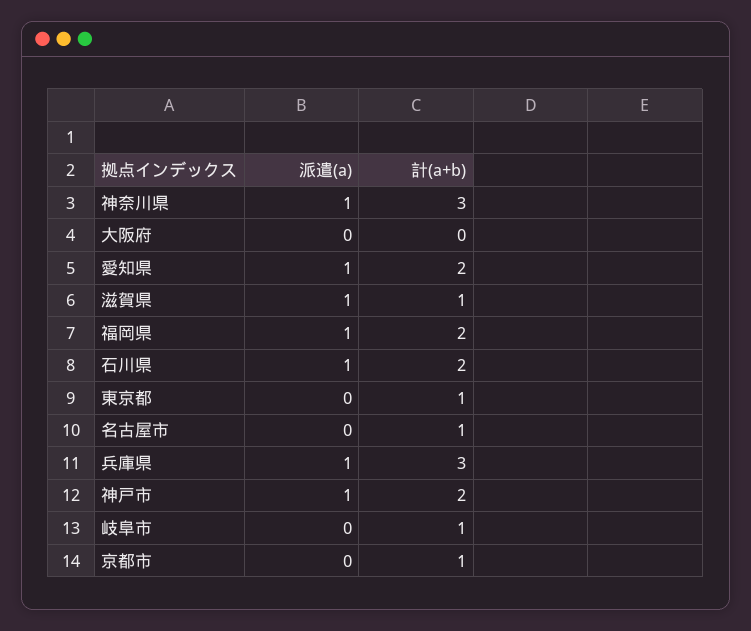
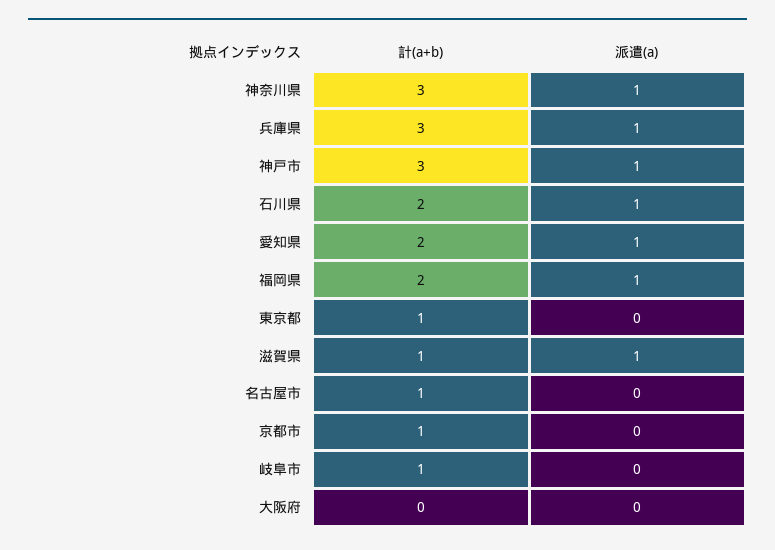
計(a+b), 神戸市: 2 -> 3

